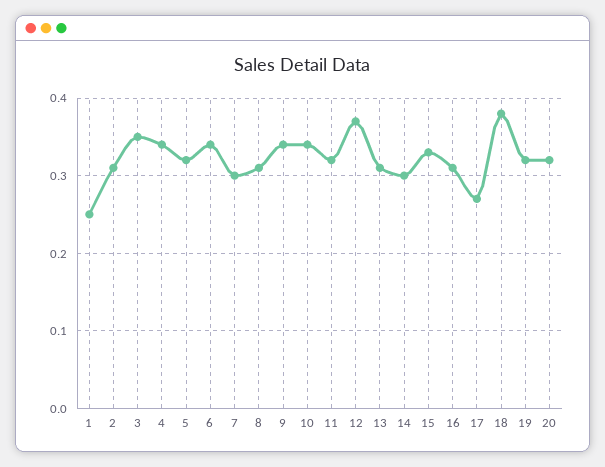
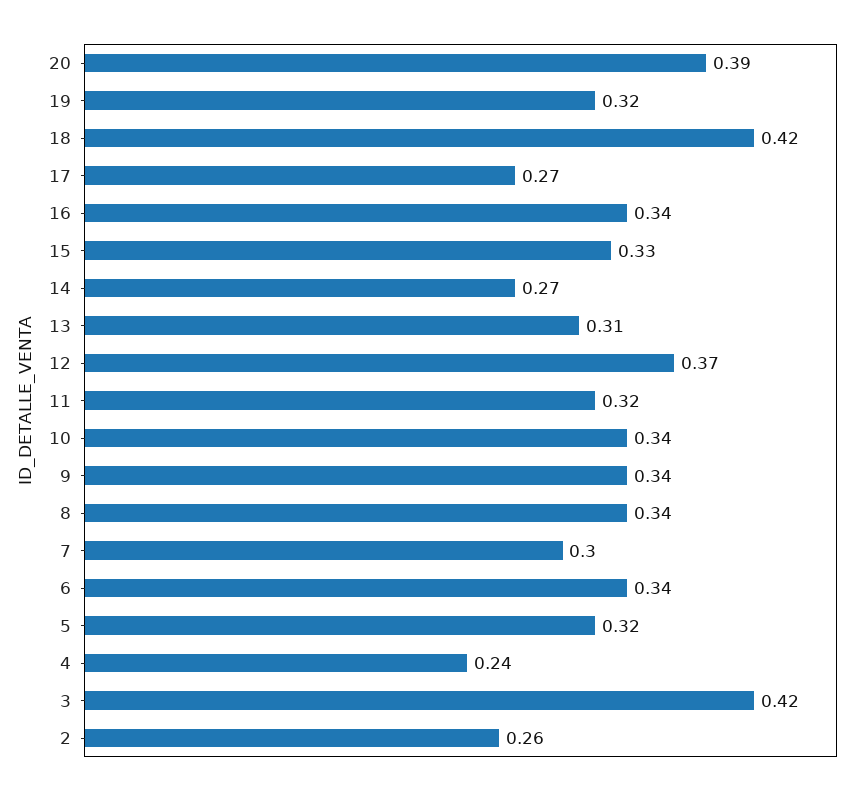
1: 0.25 -> none
2: 0.31 -> 0.26
3: 0.35 -> 0.42
4: 0.34 -> 0.24
8: 0.31 -> 0.34
14: 0.3 -> 0.27
16: 0.31 -> 0.34
18: 0.38 -> 0.42
20: 0.32 -> 0.39

